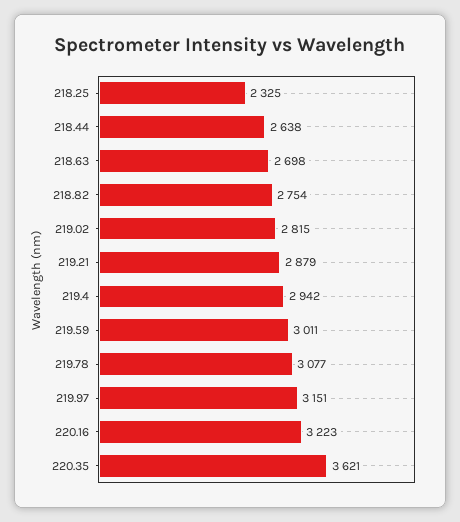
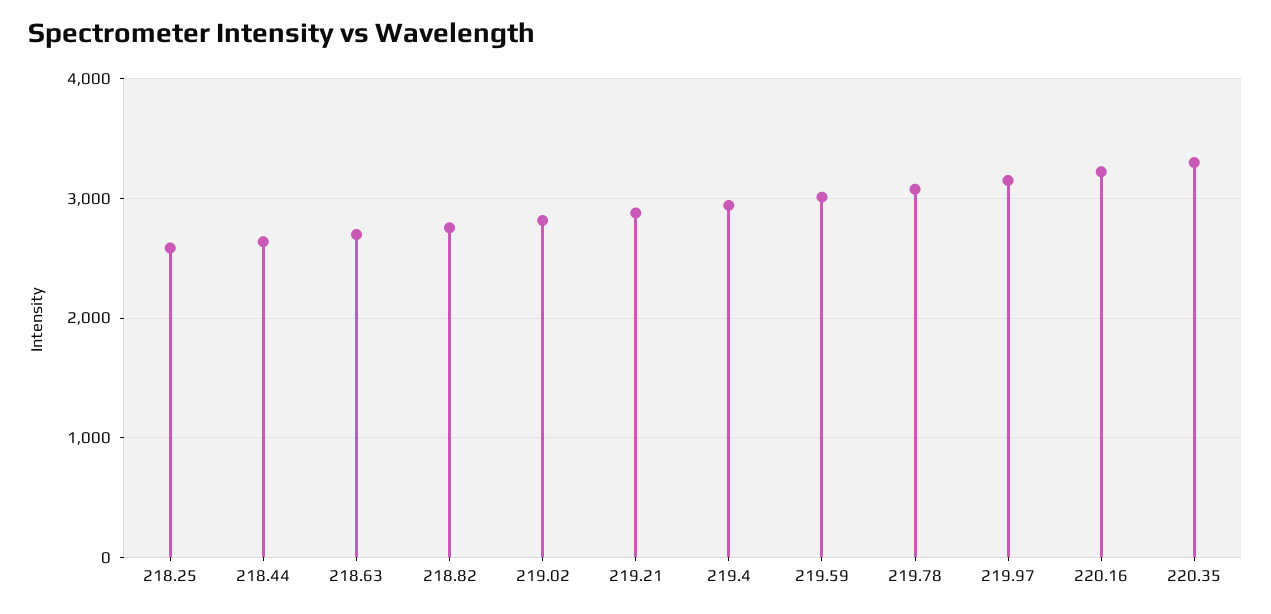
218.25: 2325 -> 2600
220.35: 3621 -> 3300

